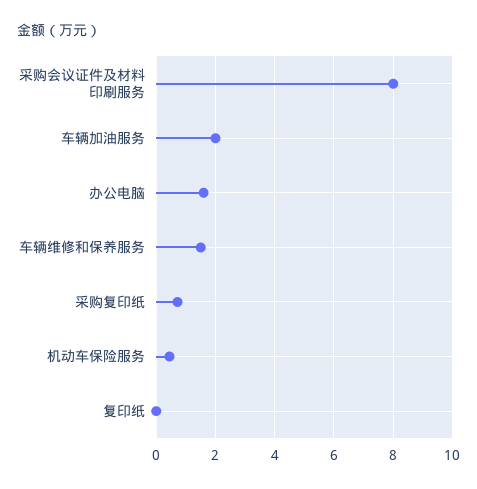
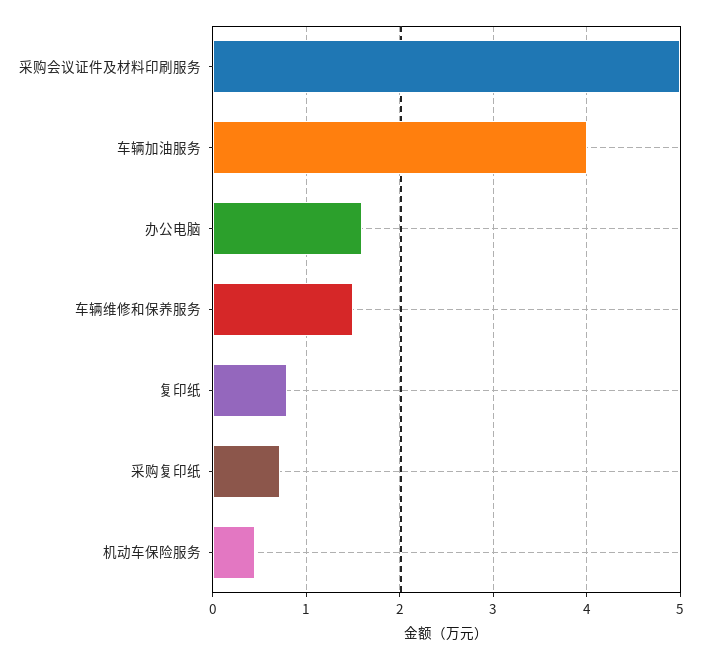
采购会议证件及材料印刷服务: 8 -> 5
车辆加油服务: 2 -> 4
复印纸: 0 -> 0.8

